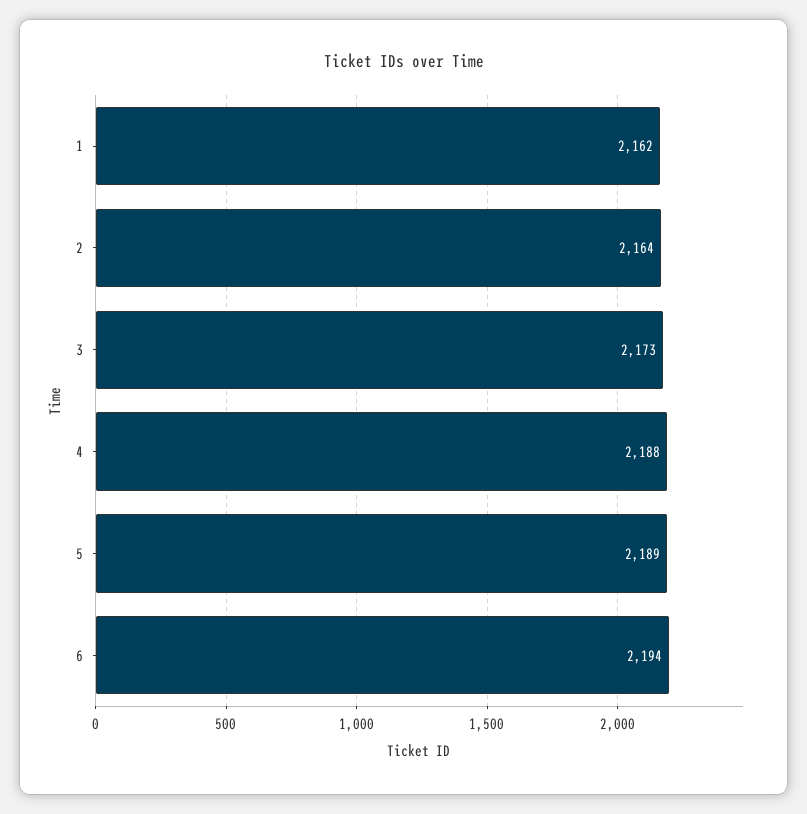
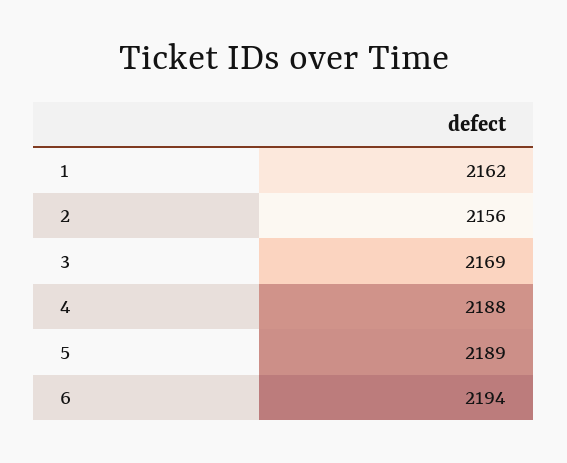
2: 2164 -> 2156
3: 2173 -> 2169

